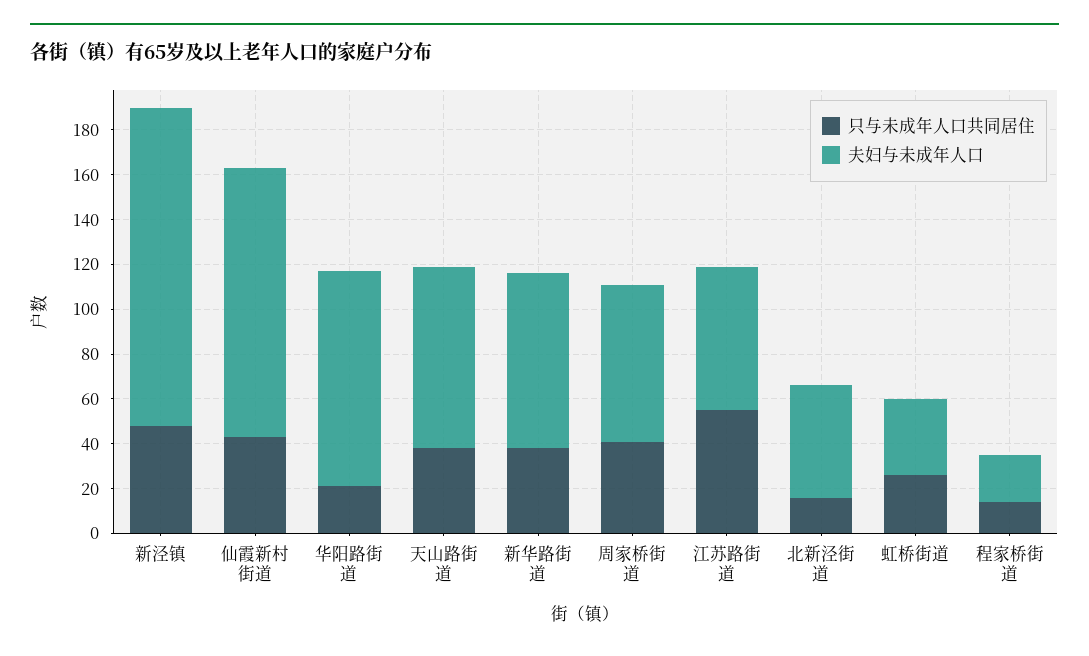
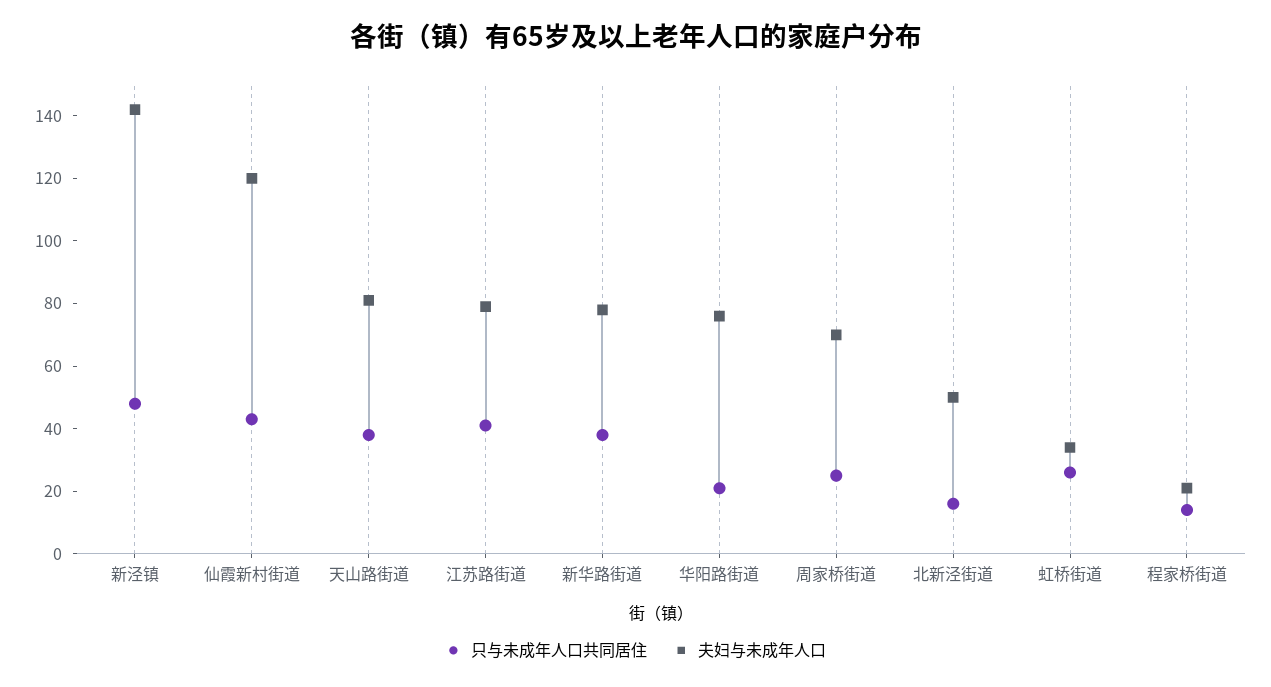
夫妇与未成年人口, 华阳路街道: 95 -> 75
只与未成年人口共同居住, 周家桥街道: 40 -> 25
只与未成年人口共同居住, 江苏路街道: 55 -> 40
夫妇与未成年人口, 江苏路街道: 65 -> 80

